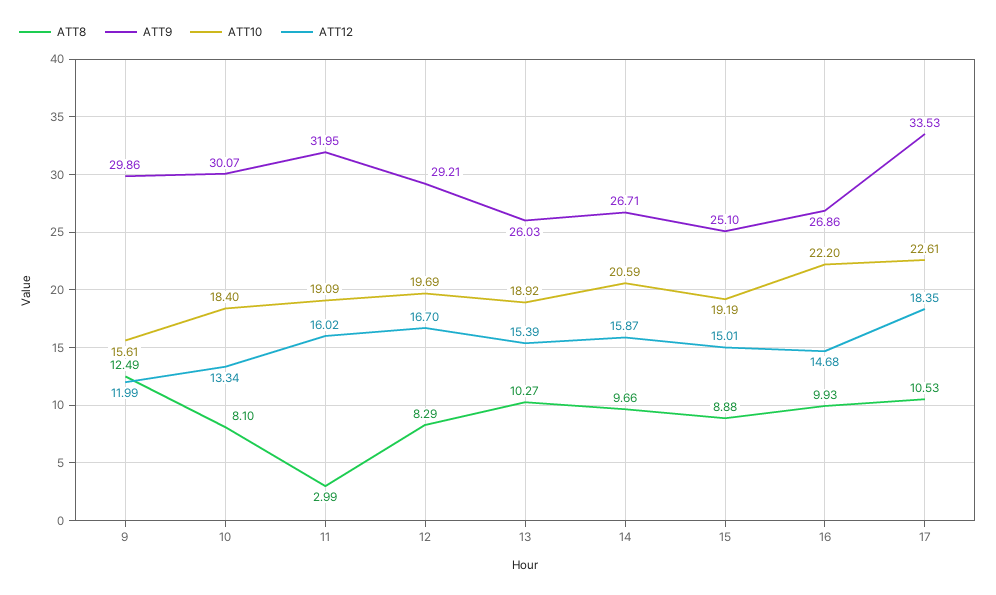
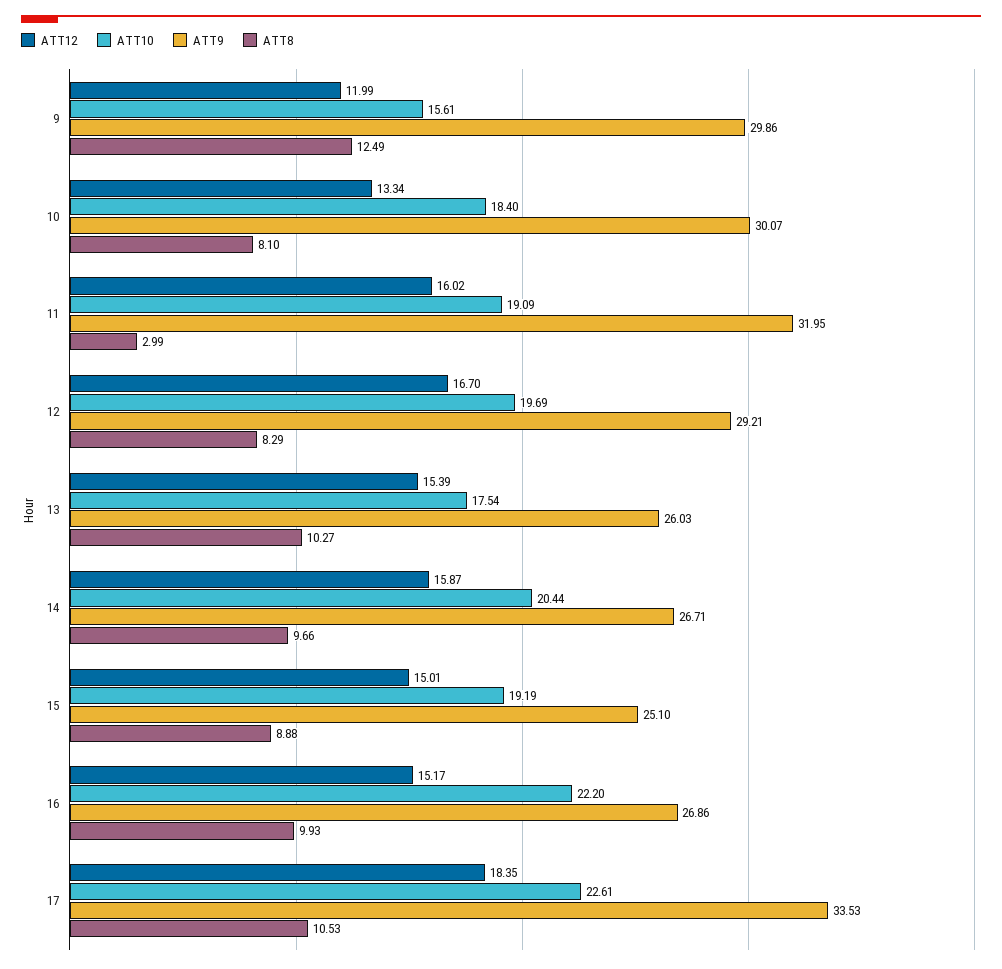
ATT10, 13: 18.92 -> 17.54
ATT10, 14: 20.59 -> 20.44
ATT12, 16: 14.68 -> 15.17

